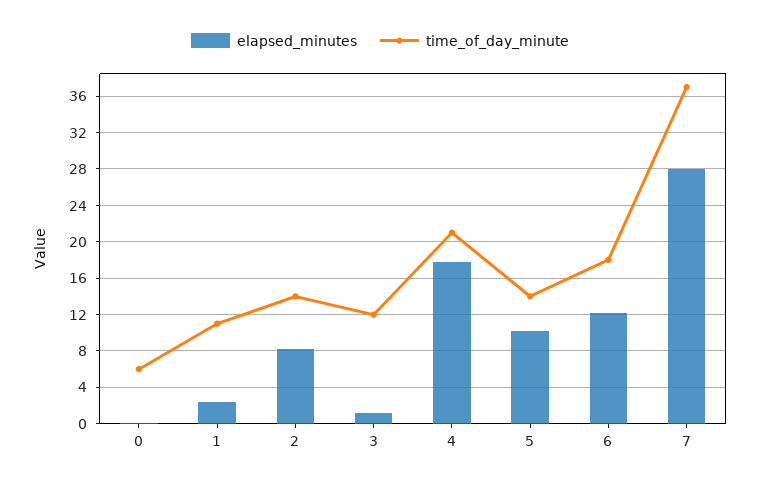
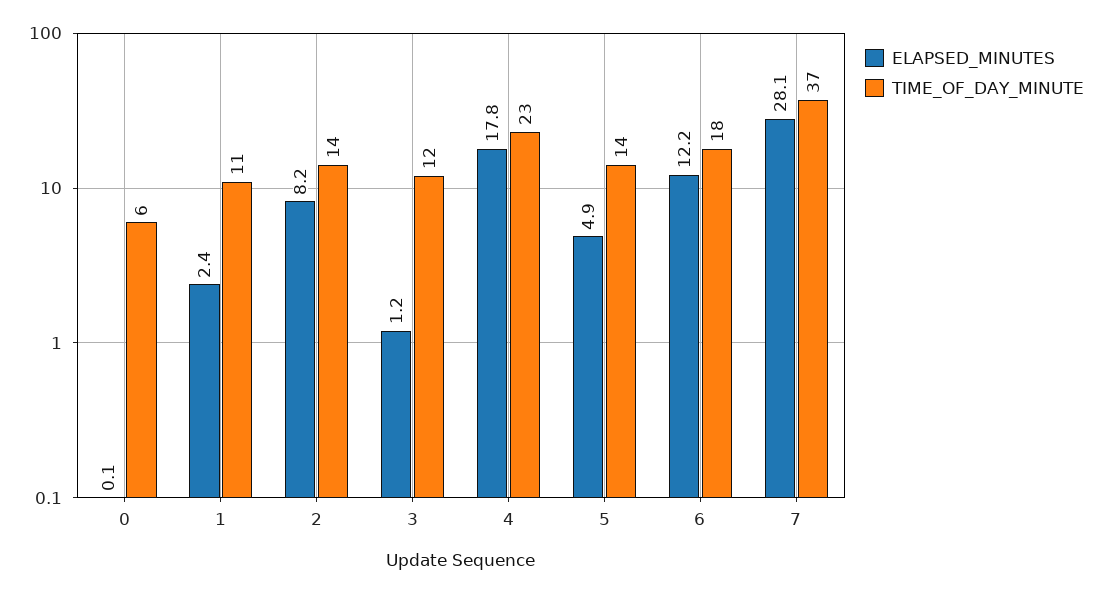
time_of_day_minute, 4: 21 -> 23
elapsed_minutes, 5: 10 -> 4.9

